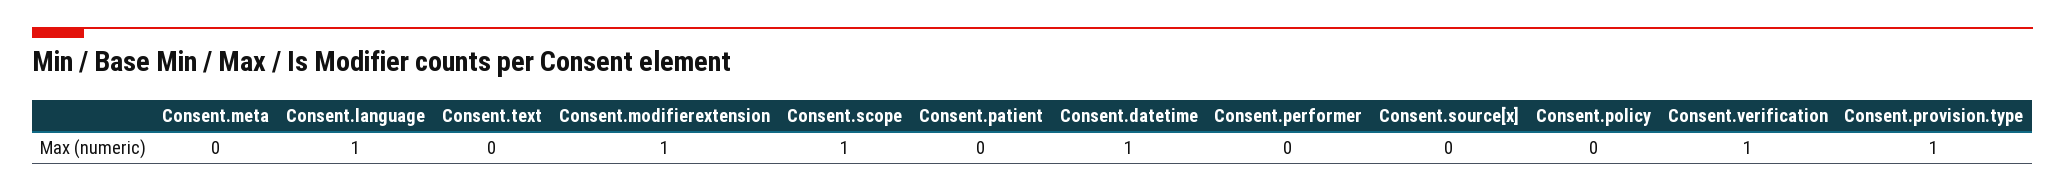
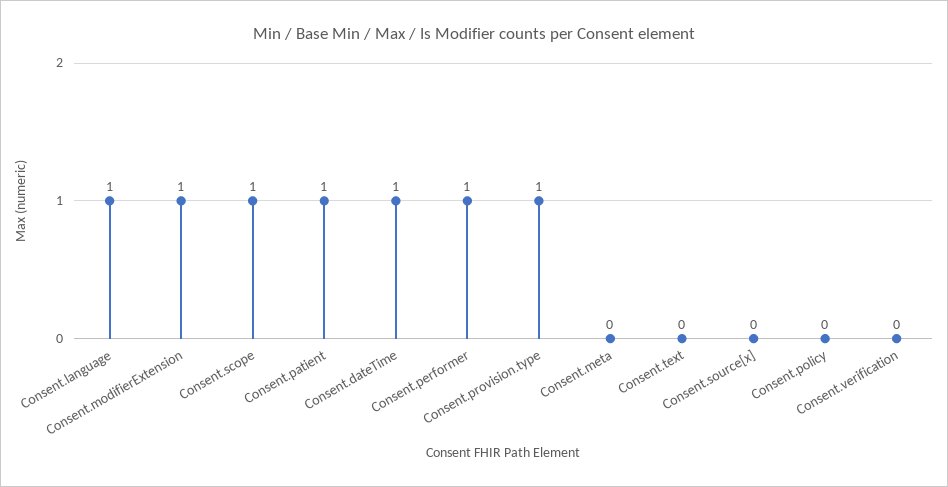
Consent.patient: 0 -> 1
Consent.performer: 0 -> 1
Consent.verification: 1 -> 0

